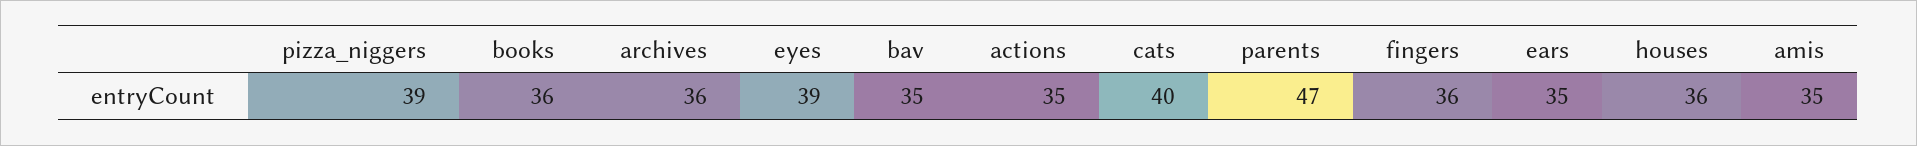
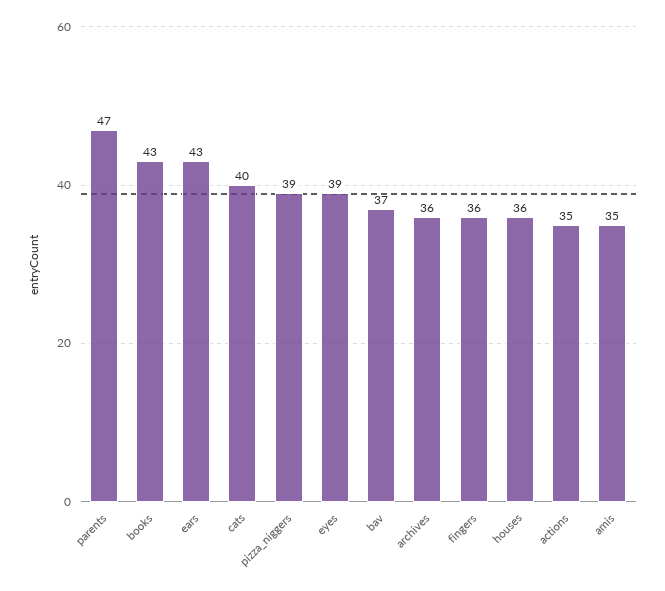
books: 36 -> 43
bav: 35 -> 37
ears: 35 -> 43

